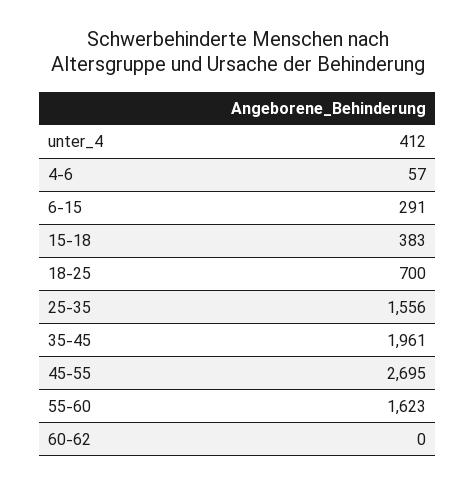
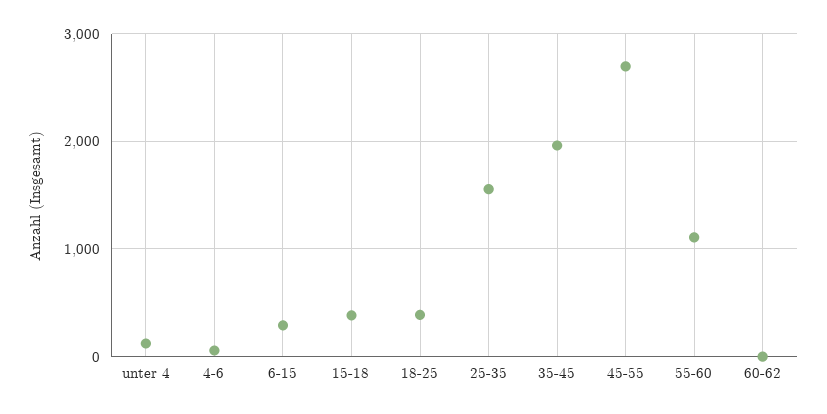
unter_4: 412 -> 100
18-25: 700 -> 400
55-60: 1623 -> 1100

